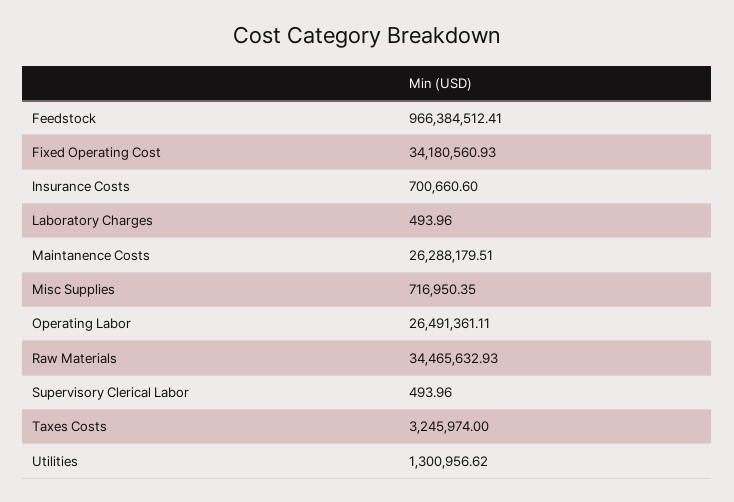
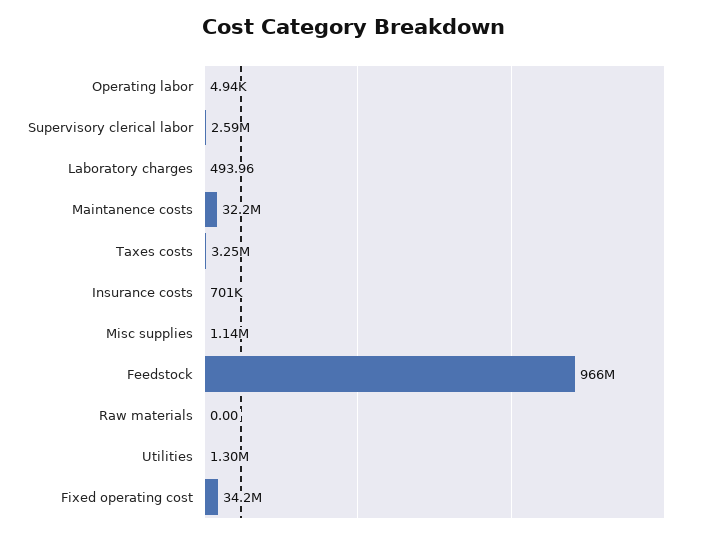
Maintanence Costs: 26288179.51 -> 32200000
Misc Supplies: 716950.35 -> 1140000
Operating Labor: 26491361.11 -> 4940
Raw Materials: 34465632.93 -> 0
Supervisory Clerical Labor: 493.96 -> 2590000

